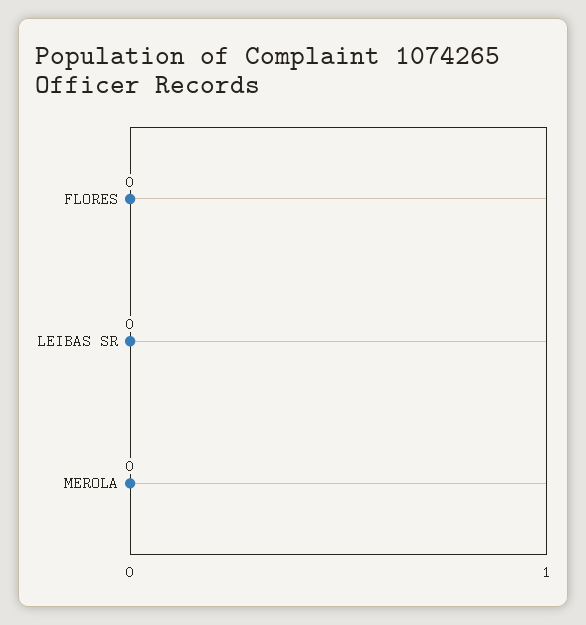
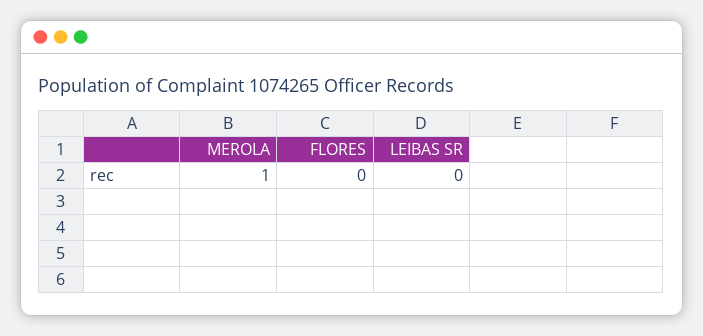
MEROLA: 0 -> 1

